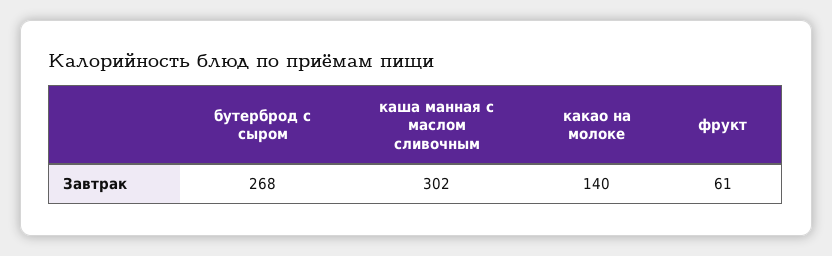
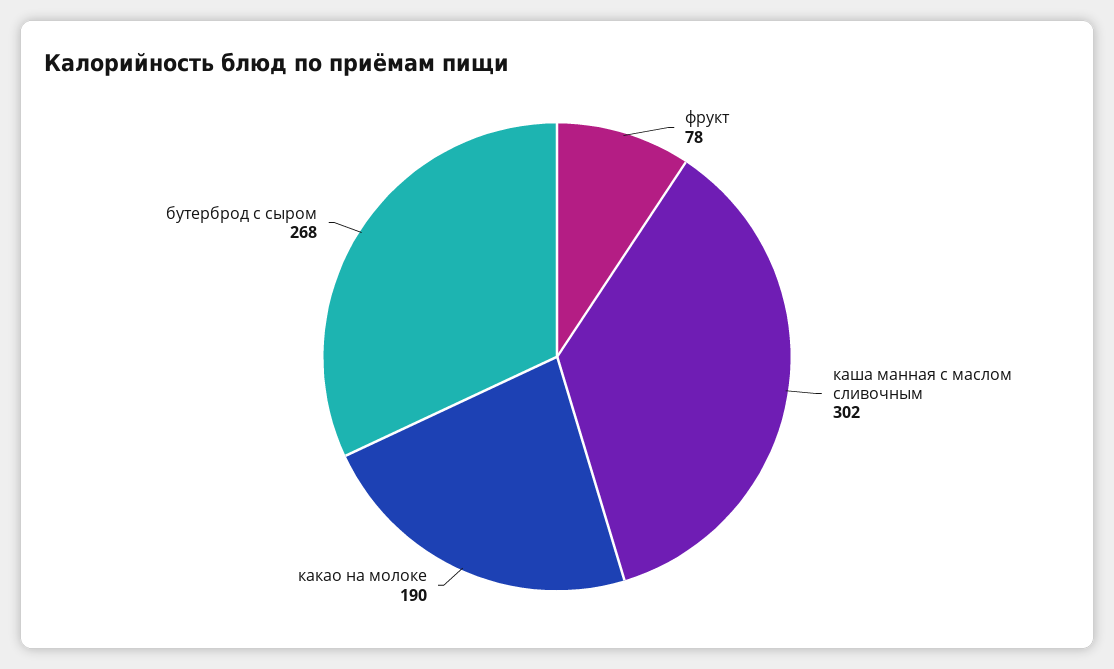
какао на молоке: 140 -> 190
фрукт: 61 -> 78

